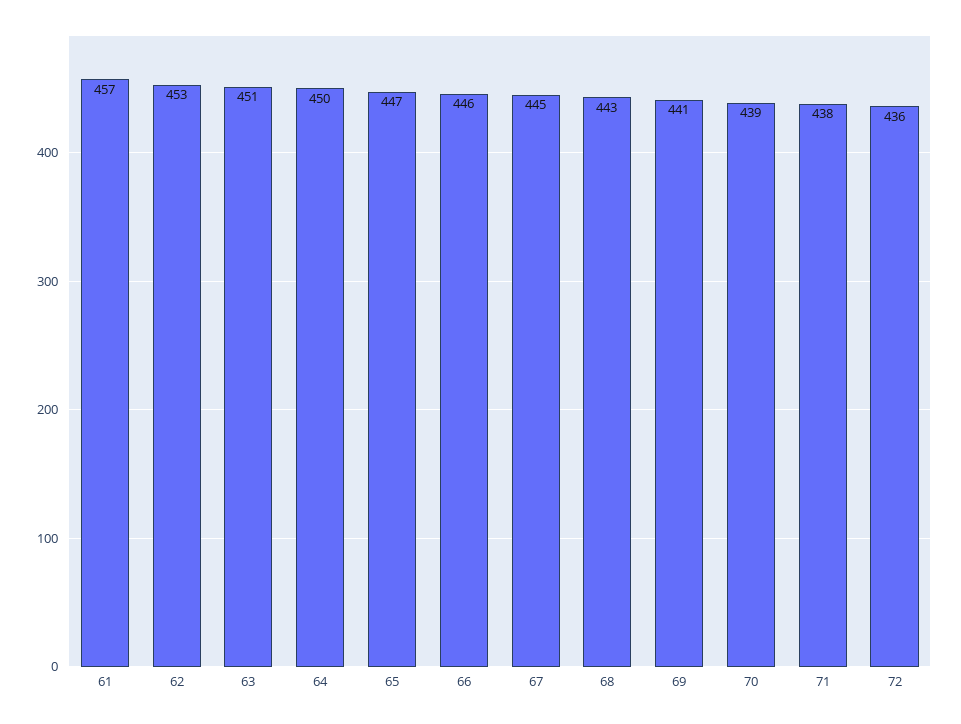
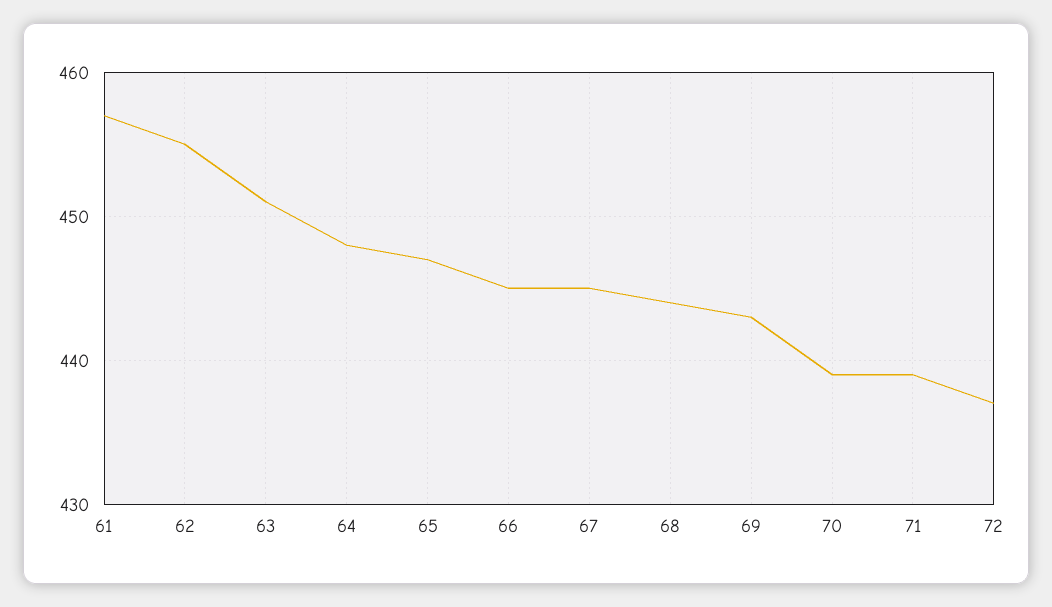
62: 453 -> 455
64: 450 -> 448
66: 446 -> 445
68: 443 -> 444
69: 441 -> 443
71: 438 -> 439
72: 436 -> 437

